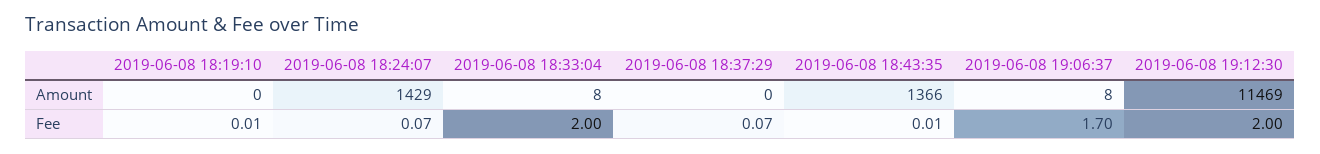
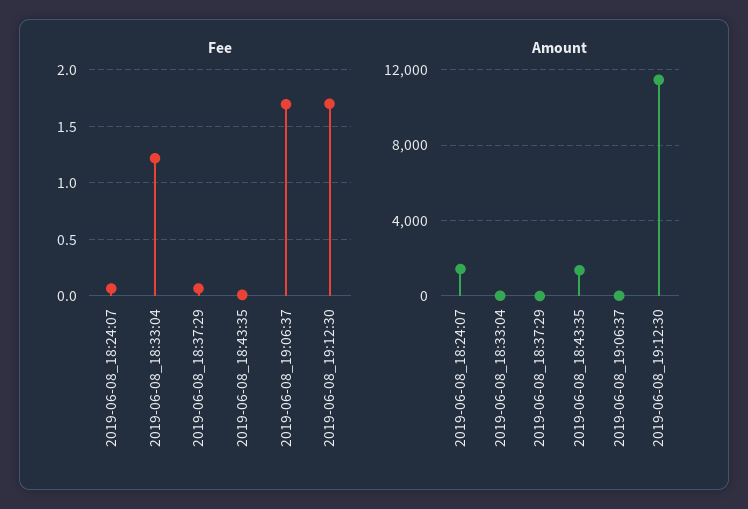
Amount, 2019-06-08 18:19:10: 0 -> none
Fee, 2019-06-08 18:19:10: 0.01 -> none
Fee, 2019-06-08 18:33:04: 2 -> 1.2
Fee, 2019-06-08 19:12:30: 2 -> 1.7

